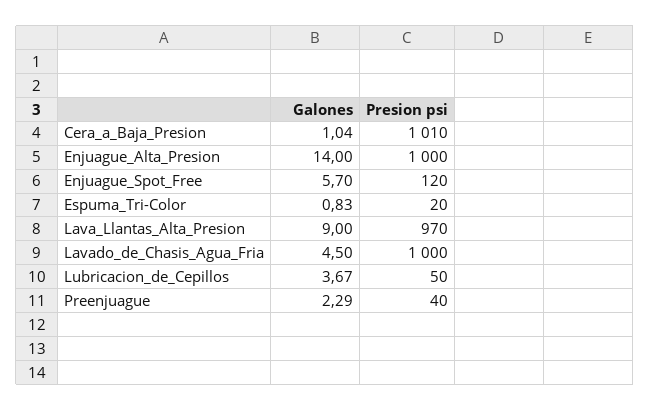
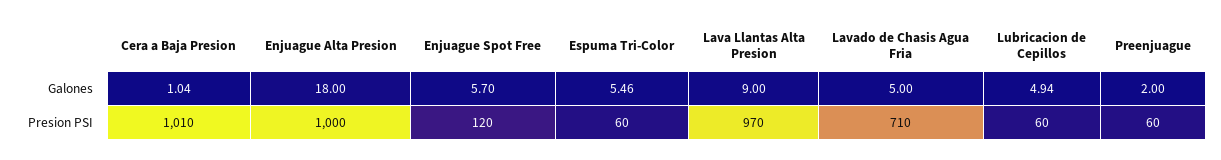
Galones, Enjuague_Alta_Presion: 14 -> 18
Galones, Espuma_Tri-Color: 0.83 -> 5.46
Presion psi, Espuma_Tri-Color: 20 -> 60
Galones, Lavado_de_Chasis_Agua_Fria: 4.5 -> 5
Presion psi, Lavado_de_Chasis_Agua_Fria: 1000 -> 710
Galones, Lubricacion_de_Cepillos: 3.67 -> 4.94
Presion psi, Lubricacion_de_Cepillos: 50 -> 60
Galones, Preenjuague: 2.29 -> 2
Presion psi, Preenjuague: 40 -> 60

